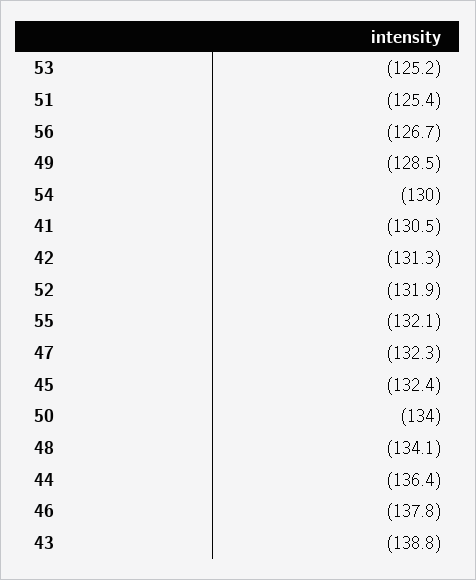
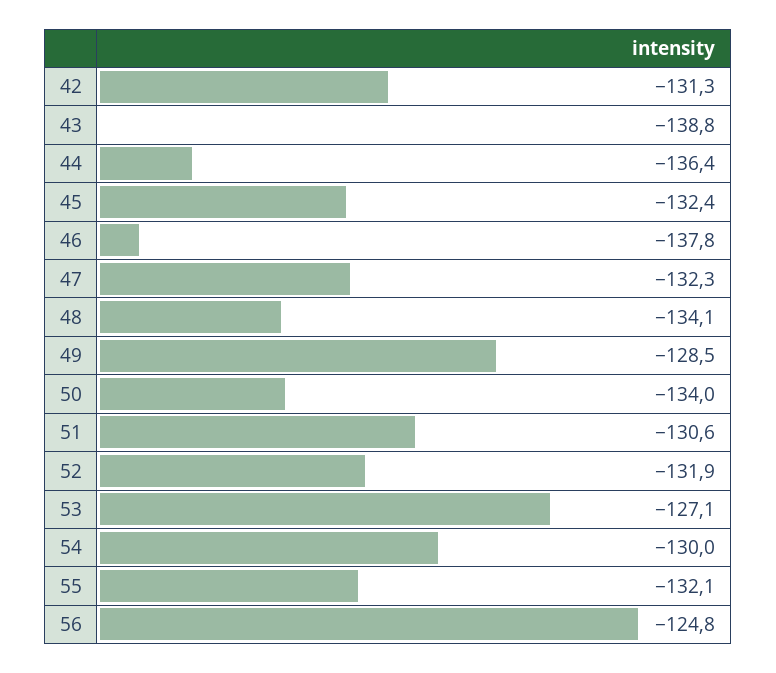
53: -125.2 -> -127.1
51: -125.4 -> -130.6
56: -126.7 -> -124.8
41: -130.5 -> none

